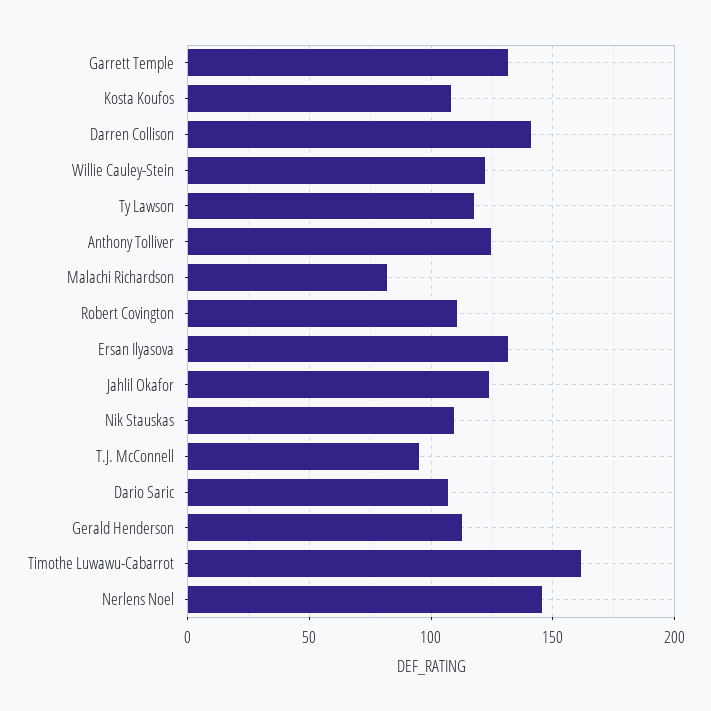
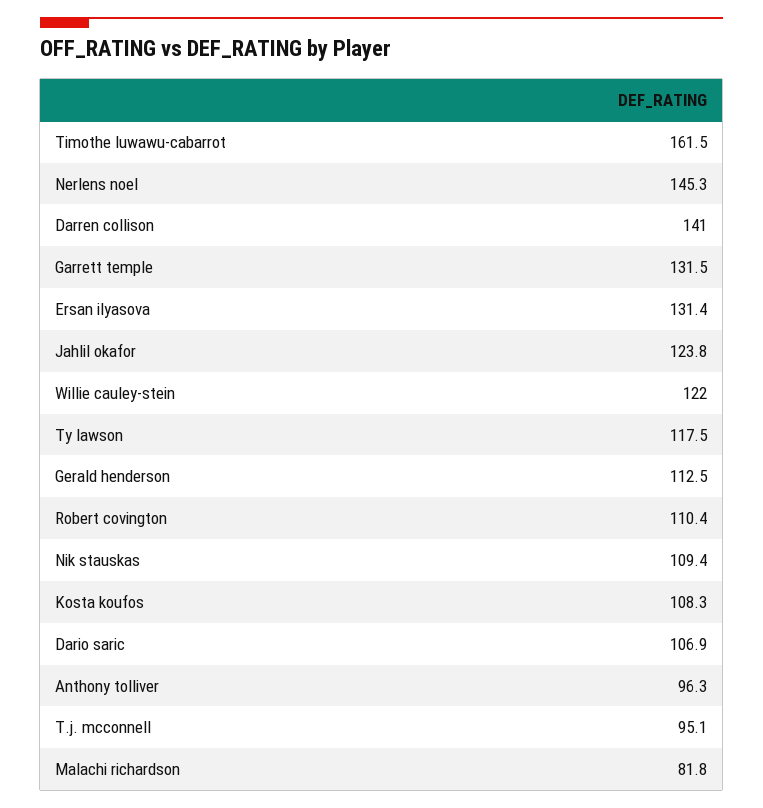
Anthony Tolliver: 125 -> 96.3

